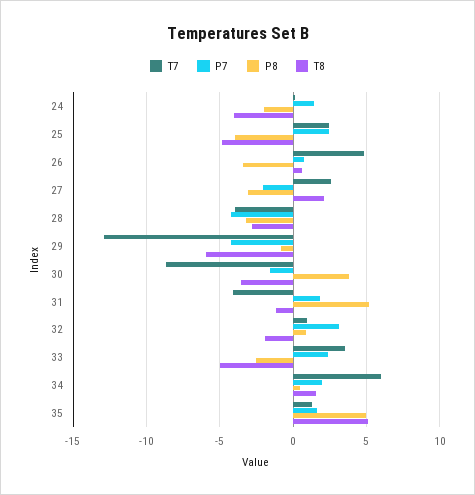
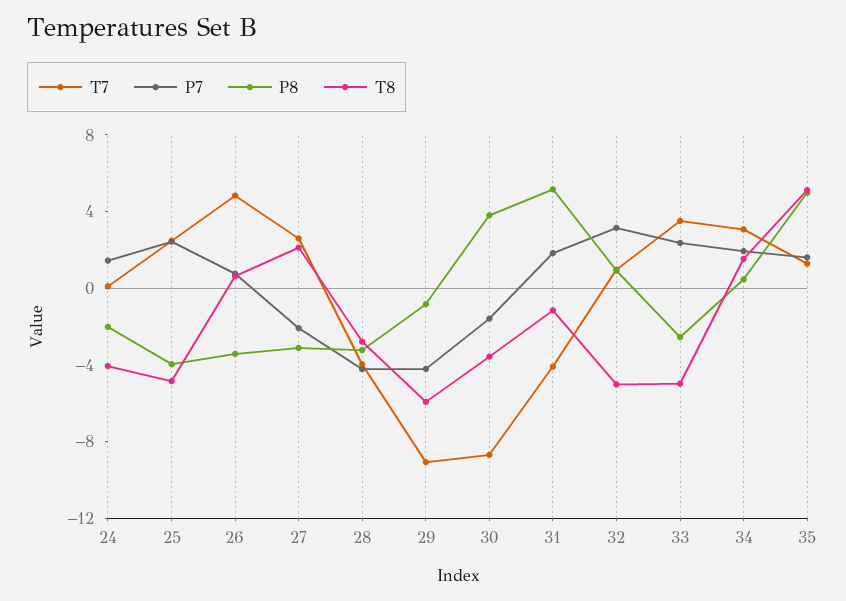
T7, 29: -13 -> -9
T8, 32: -2 -> -5
T7, 34: 6 -> 3

